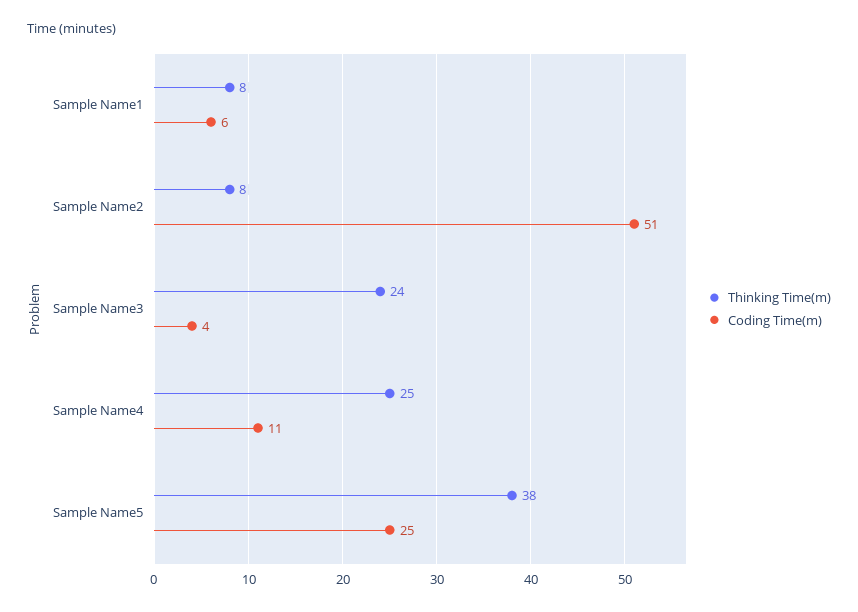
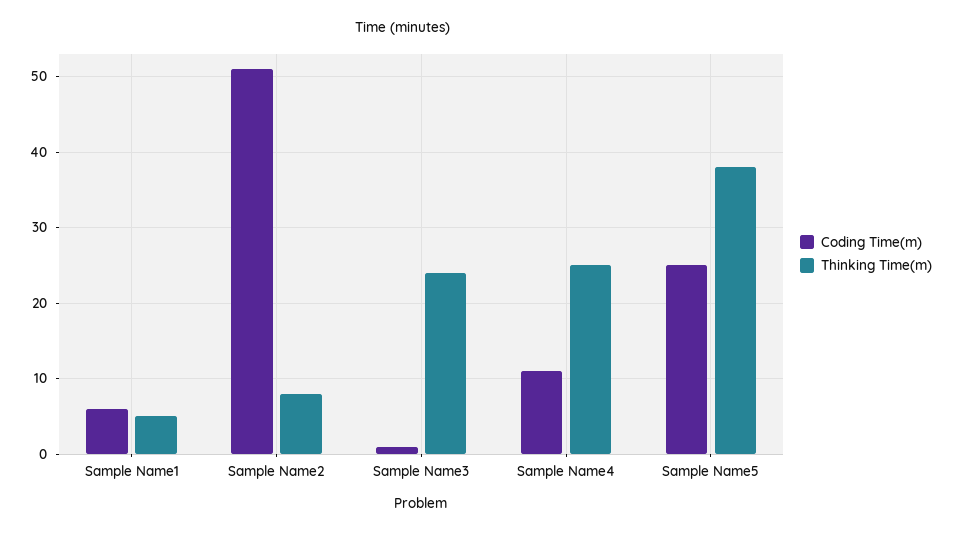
Thinking Time(m), Sample Name1: 8 -> 5
Coding Time(m), Sample Name3: 4 -> 1

